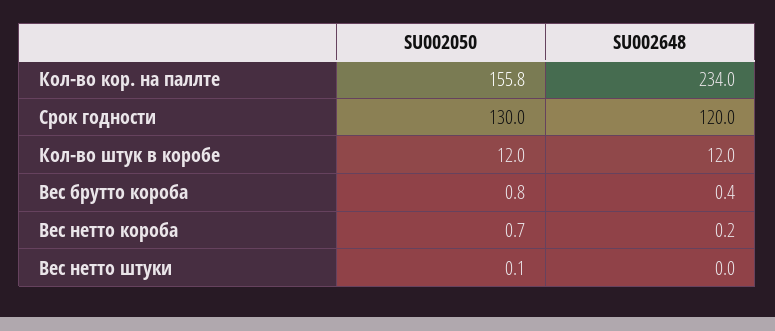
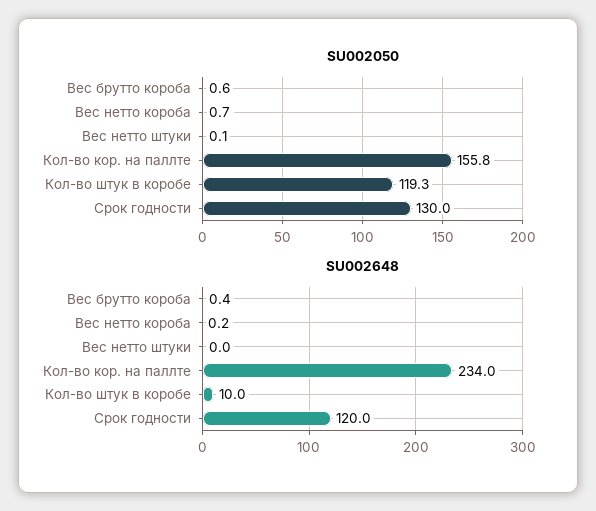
SU002050, Кол-во штук в коробе: 12 -> 119.3
SU002648, Кол-во штук в коробе: 12 -> 10
SU002050, Вес брутто короба: 0.8 -> 0.6

